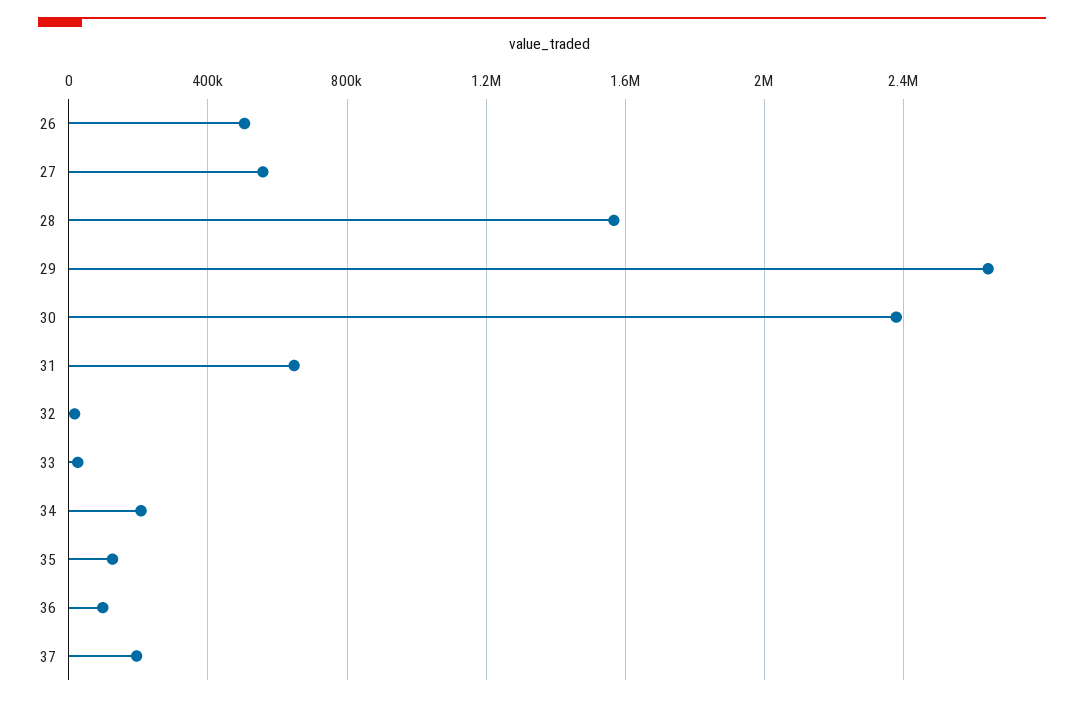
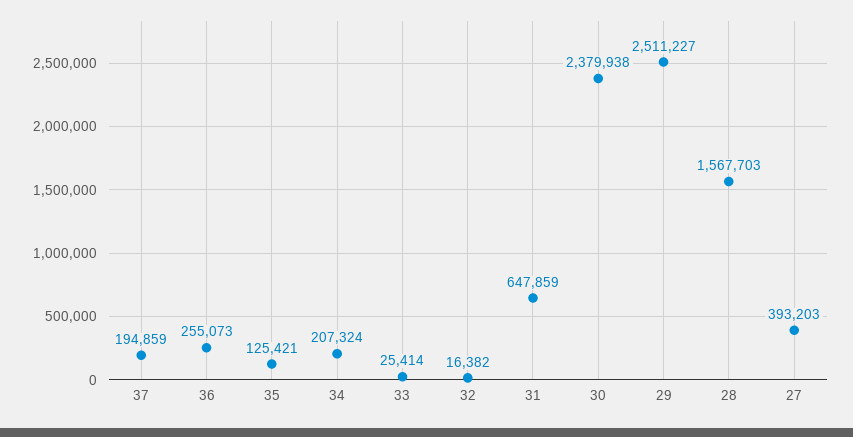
26: 500000 -> none
27: 550000 -> 393203
29: 2650000 -> 2511227
36: 100000 -> 255073

